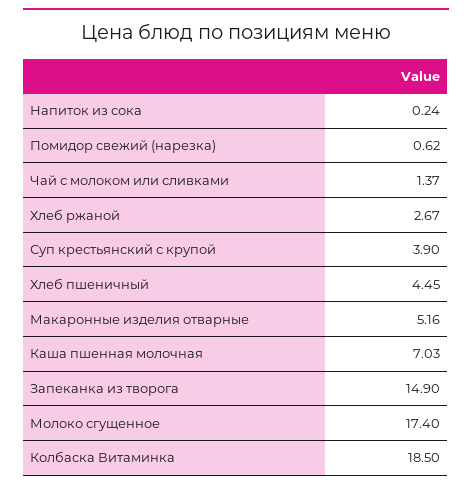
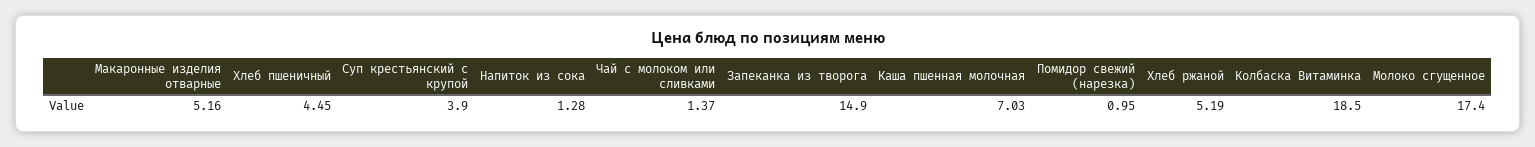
Напиток из сока: 0.24 -> 1.28
Помидор свежий (нарезка): 0.62 -> 0.95
Хлеб ржаной: 2.67 -> 5.19

